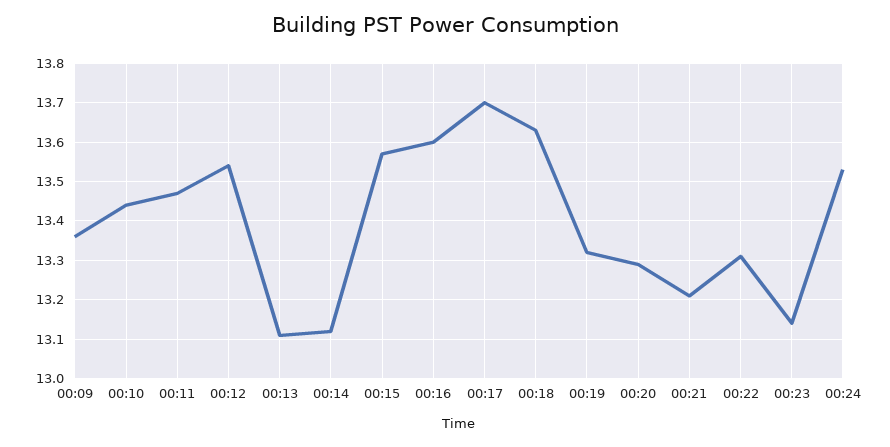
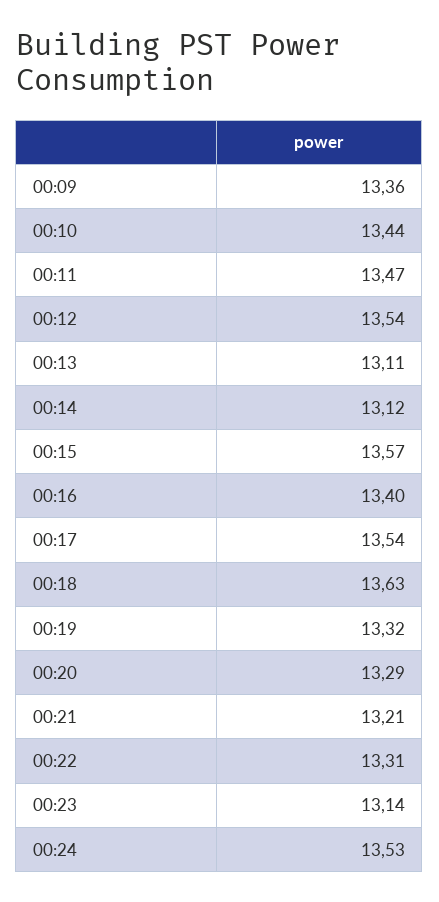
00:16: 13.6 -> 13.4
00:17: 13.7 -> 13.54

